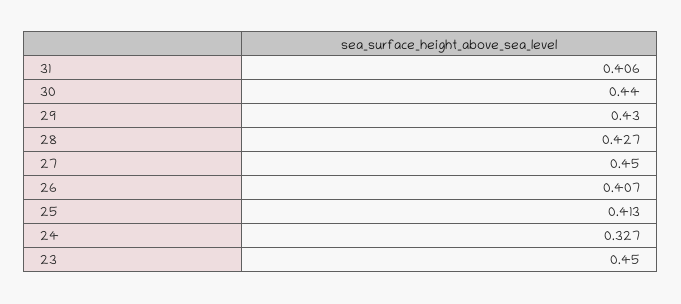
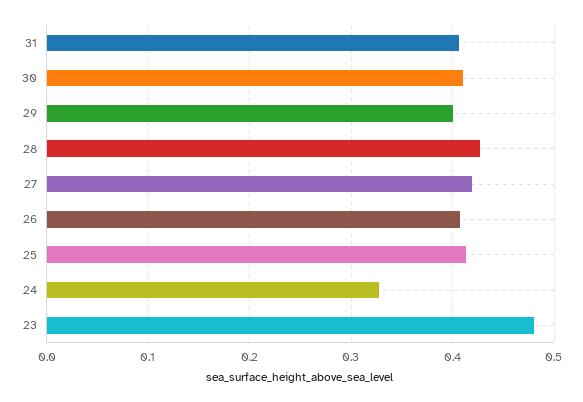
30: 0.44 -> 0.41
29: 0.43 -> 0.4
27: 0.45 -> 0.42
23: 0.45 -> 0.48

